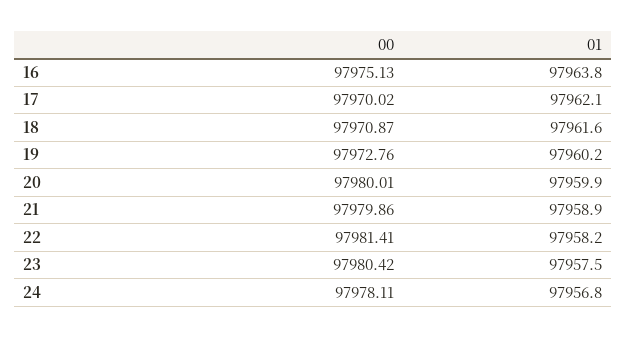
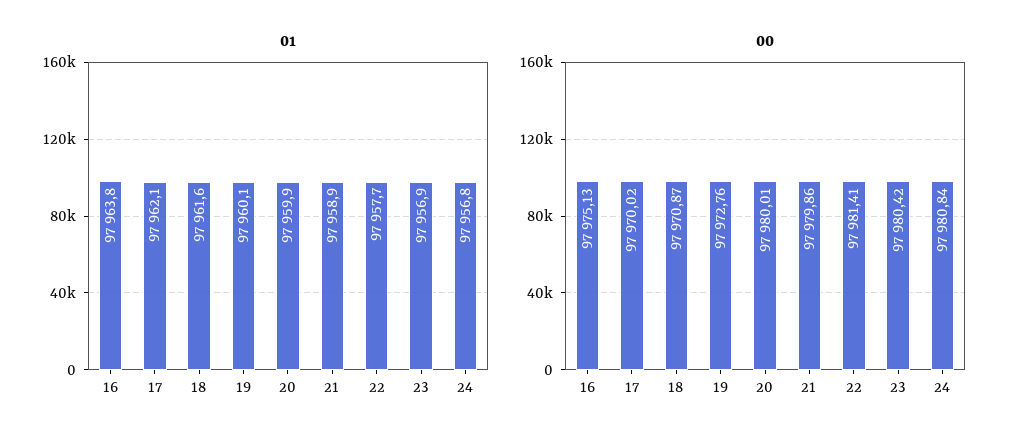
01, 19: 97960.2 -> 97960.1
01, 22: 97958.2 -> 97957.7
01, 23: 97957.5 -> 97956.9
00, 24: 97978.11 -> 97980.84

